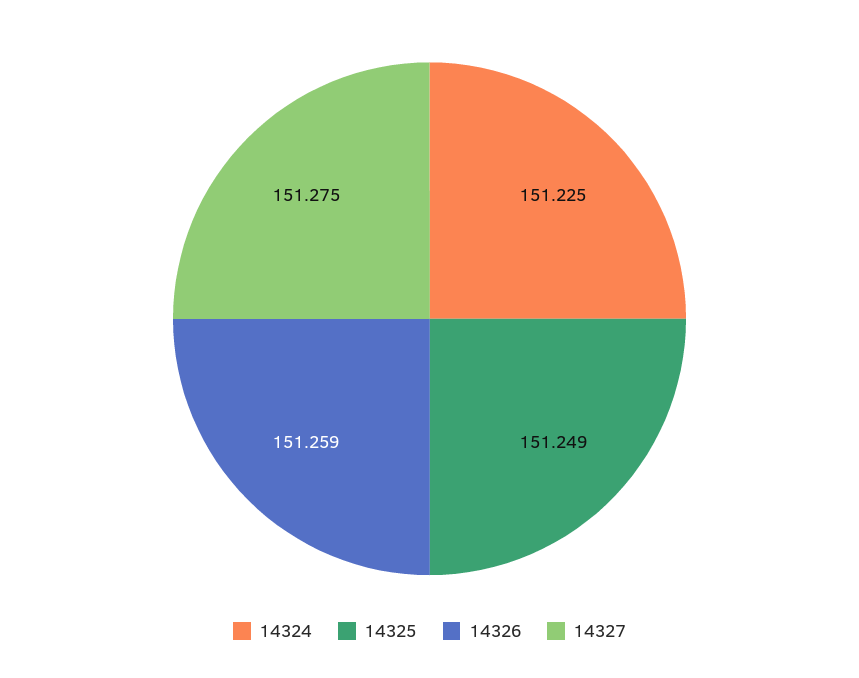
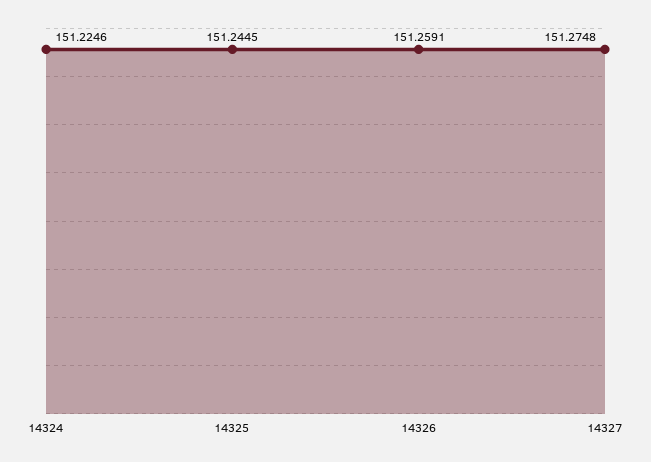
14325: 151.249 -> 151.2445

